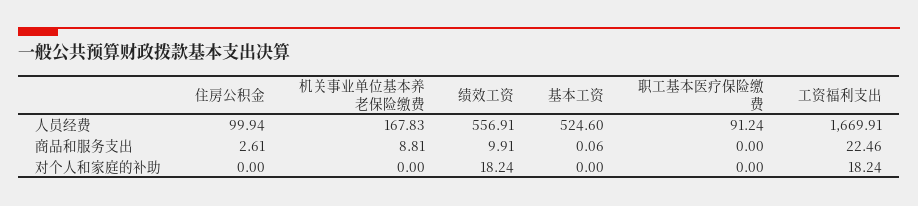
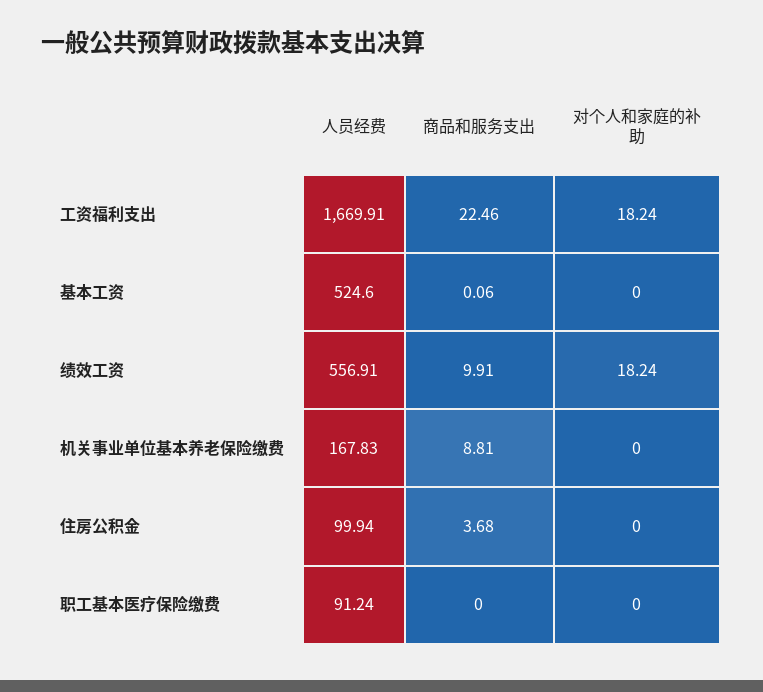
住房公积金, 商品和服务支出: 2.61 -> 3.68

